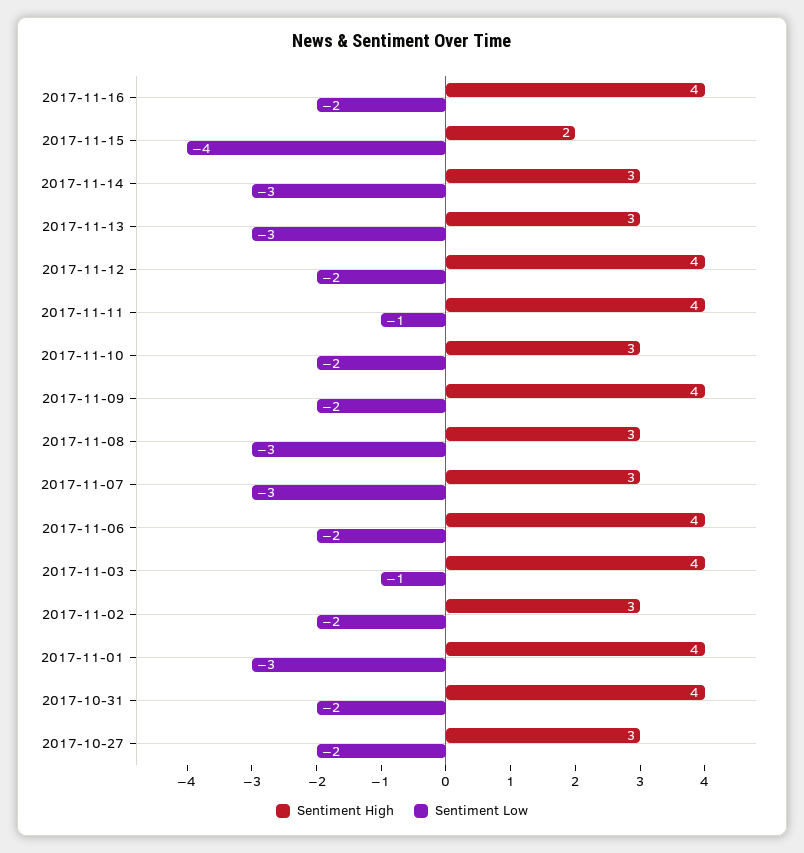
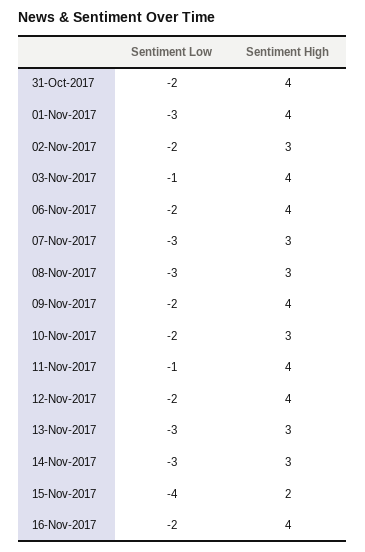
Sentiment High, 2017-10-27: 3 -> none
Sentiment Low, 2017-10-27: -2 -> none

